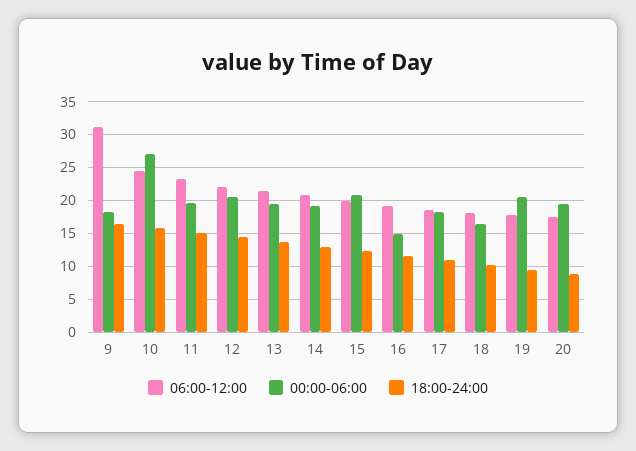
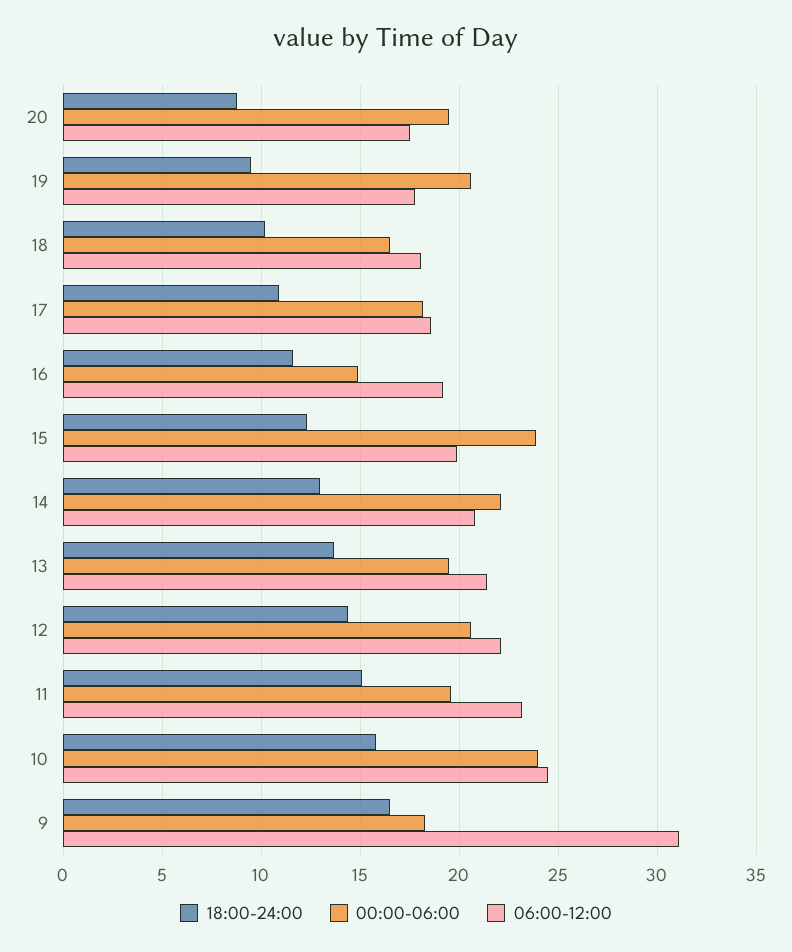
00:00-06:00, 10: 27 -> 24
00:00-06:00, 14: 19 -> 22
00:00-06:00, 15: 21 -> 24

